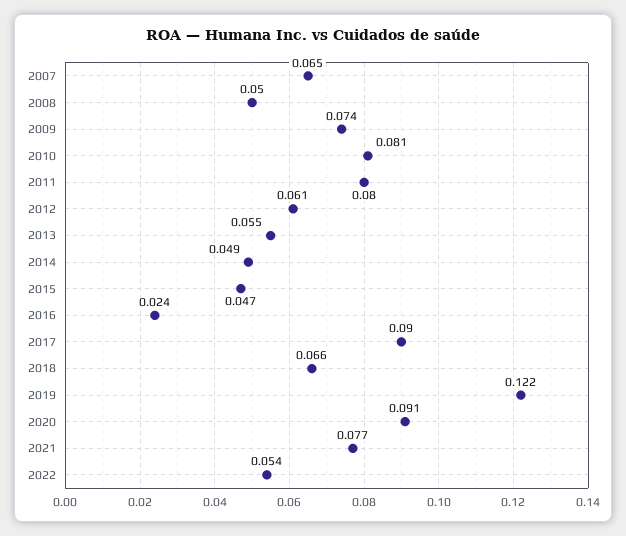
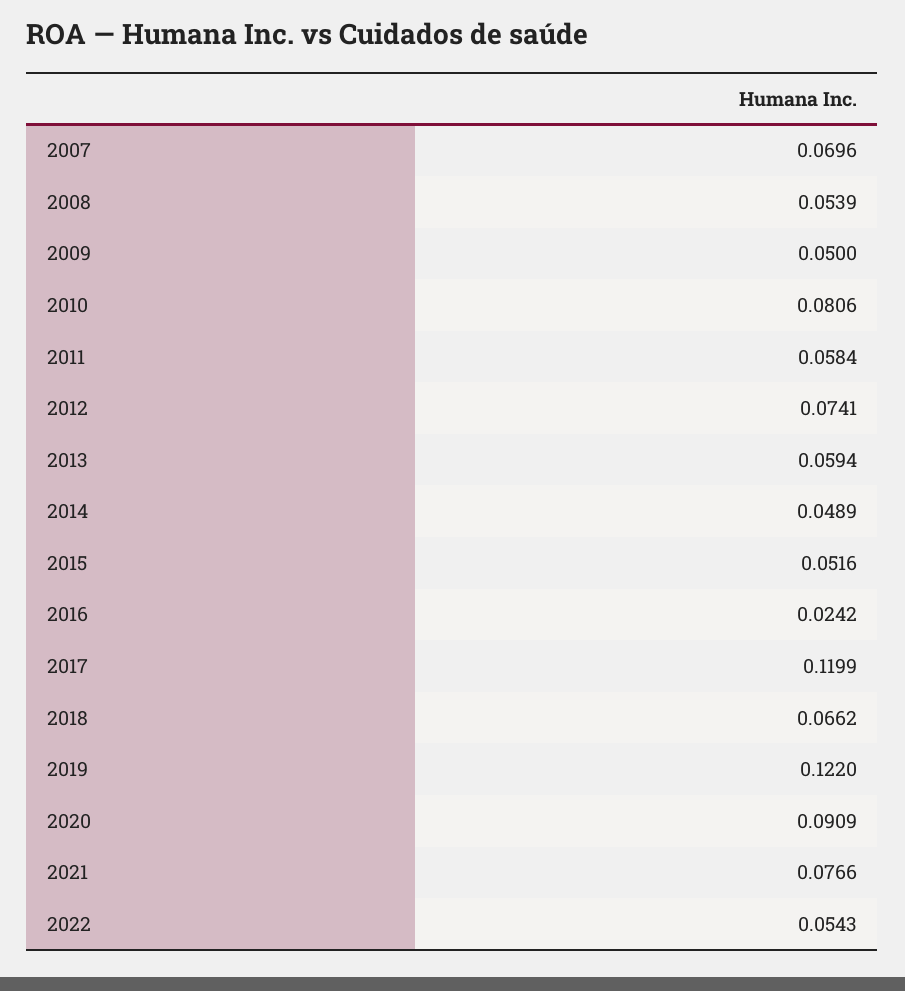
2007: 0.065 -> 0.0696
2008: 0.05 -> 0.0539
2009: 0.074 -> 0.05
2011: 0.08 -> 0.0584
2012: 0.061 -> 0.0741
2013: 0.055 -> 0.0594
2015: 0.047 -> 0.0516
2017: 0.09 -> 0.1199

